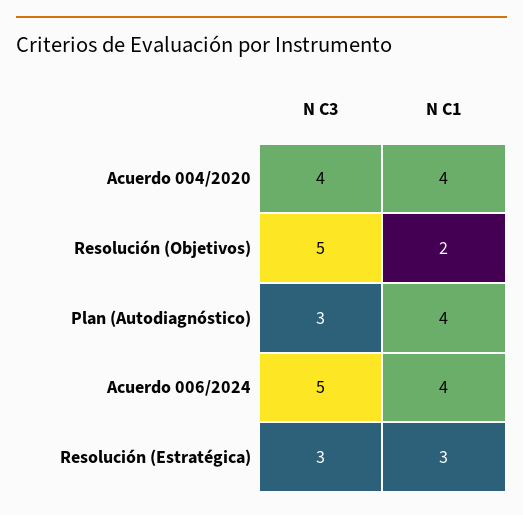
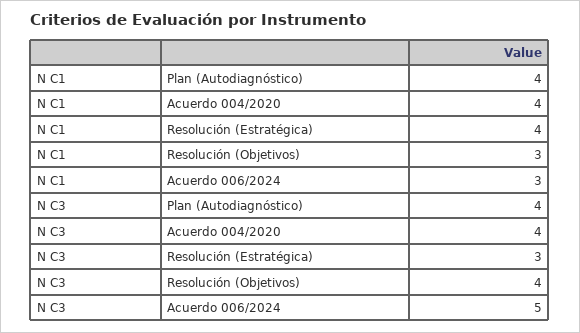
N C3, Resolución (Objetivos): 5 -> 4
N C1, Resolución (Objetivos): 2 -> 3
N C3, Plan (Autodiagnóstico): 3 -> 4
N C1, Acuerdo 006/2024: 4 -> 3
N C1, Resolución (Estratégica): 3 -> 4

